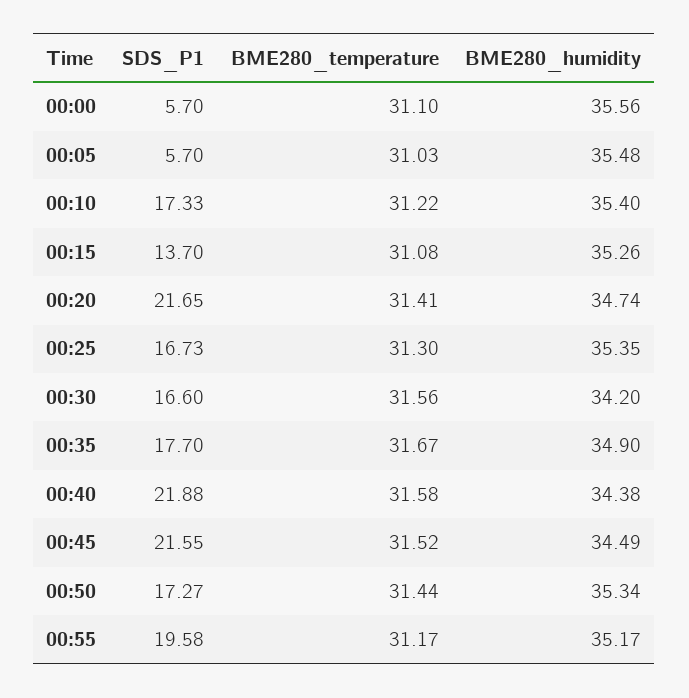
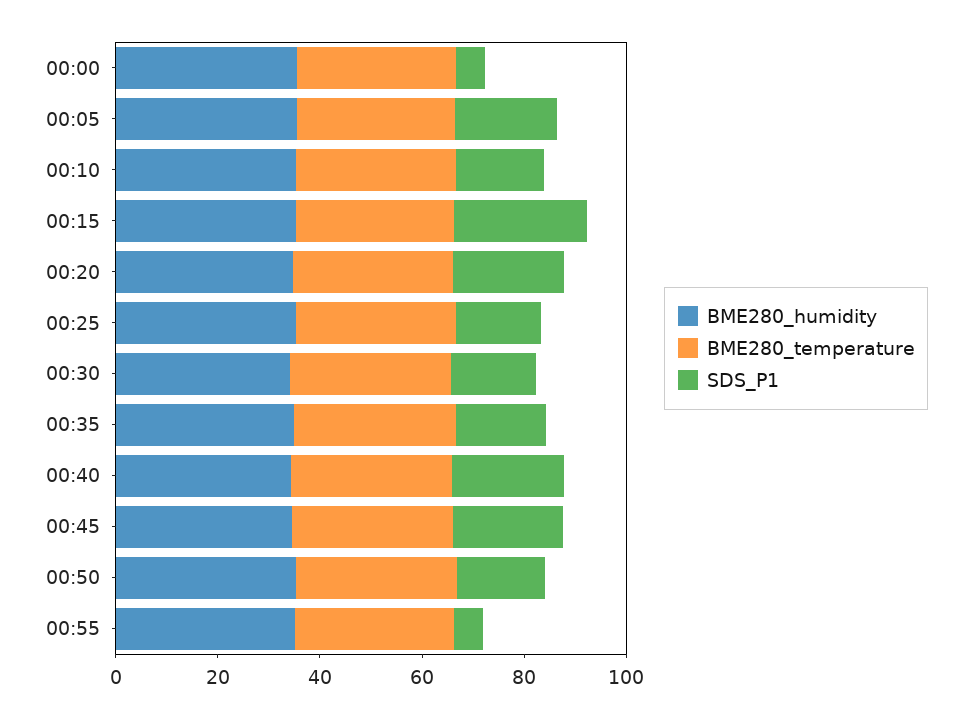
SDS_P1, 00:05: 5.7 -> 20
SDS_P1, 00:15: 13.7 -> 25
SDS_P1, 00:55: 19.58 -> 5

